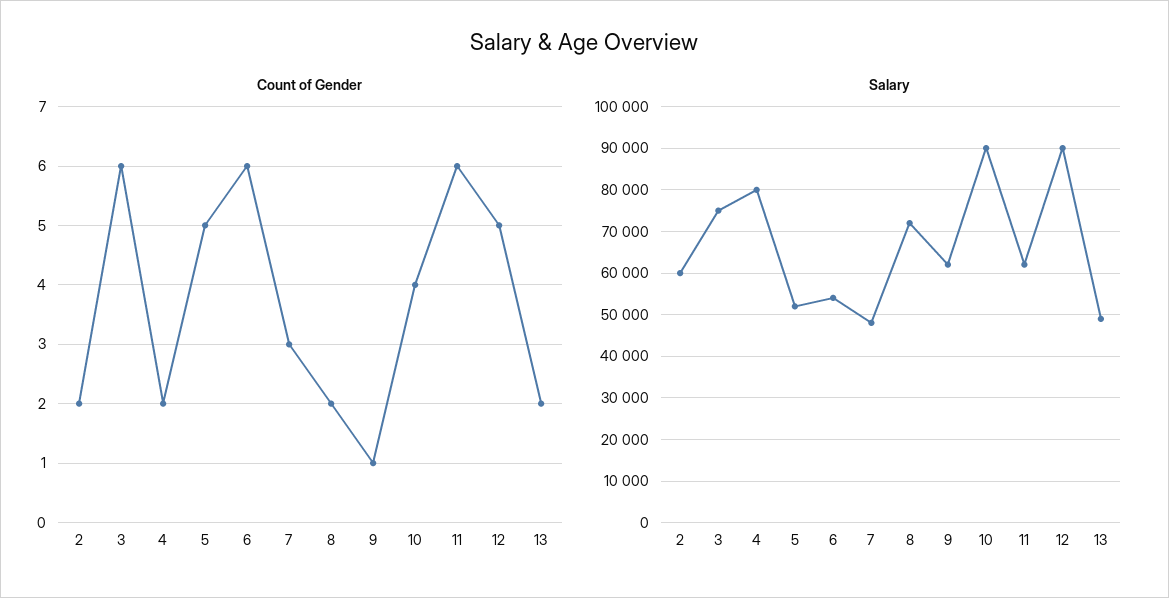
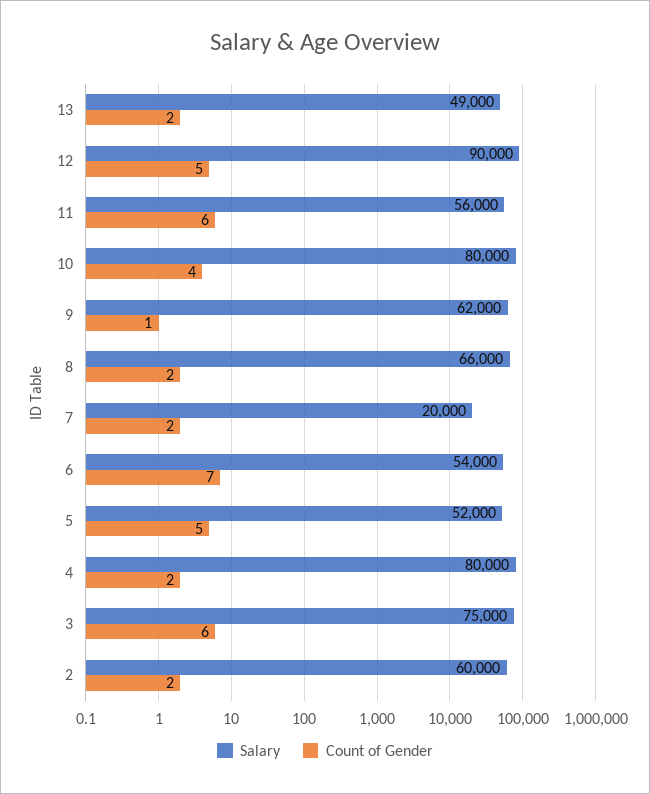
Count of Gender, 6: 6 -> 7
Count of Gender, 7: 3 -> 2
Salary, 7: 48000 -> 20000
Salary, 8: 72000 -> 66000
Salary, 10: 90000 -> 80000
Salary, 11: 62000 -> 56000

